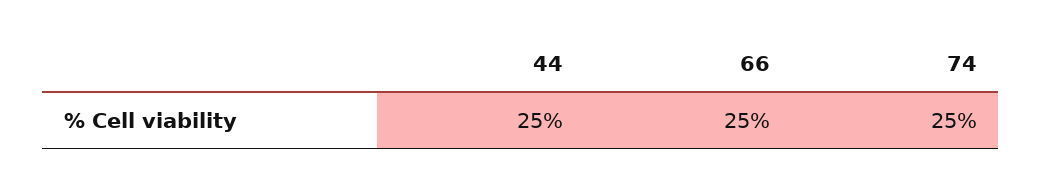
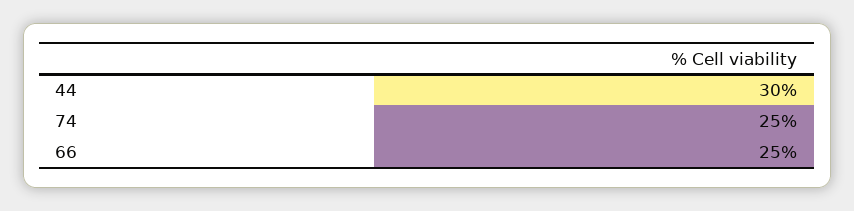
44: 25 -> 30

